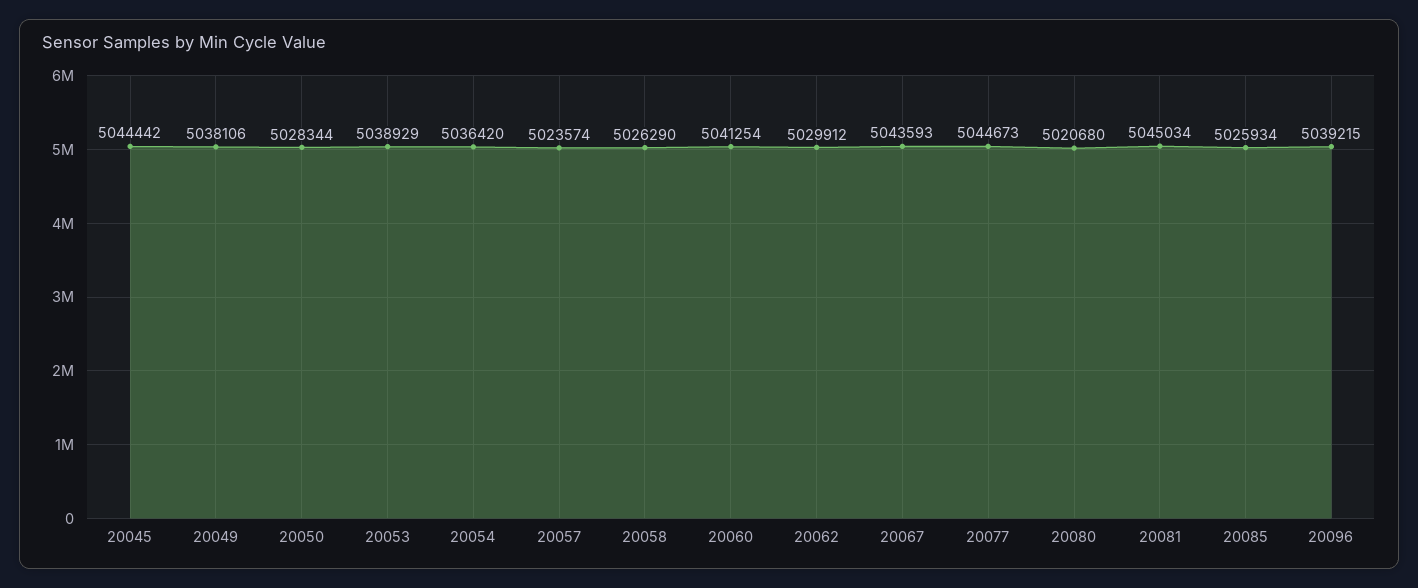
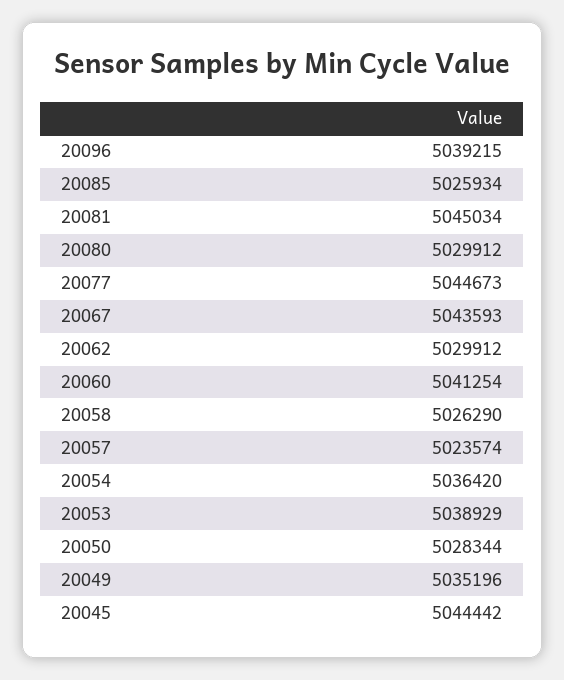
20049: 5038106 -> 5035196
20080: 5020680 -> 5029912

